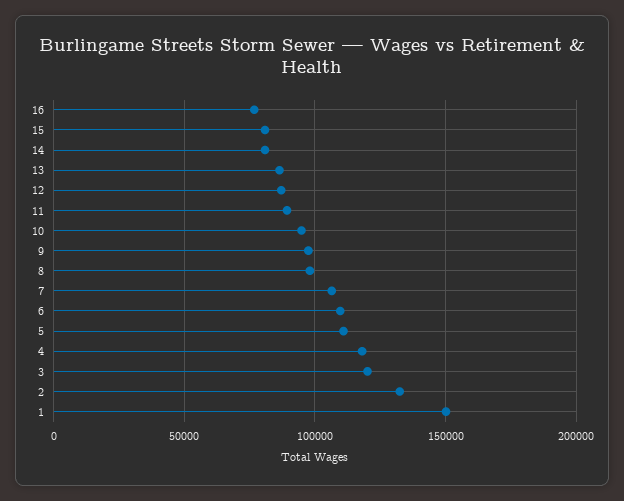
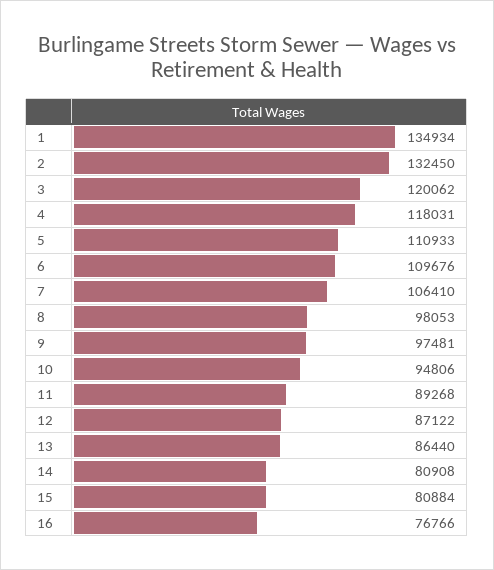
1: 150000 -> 134934

